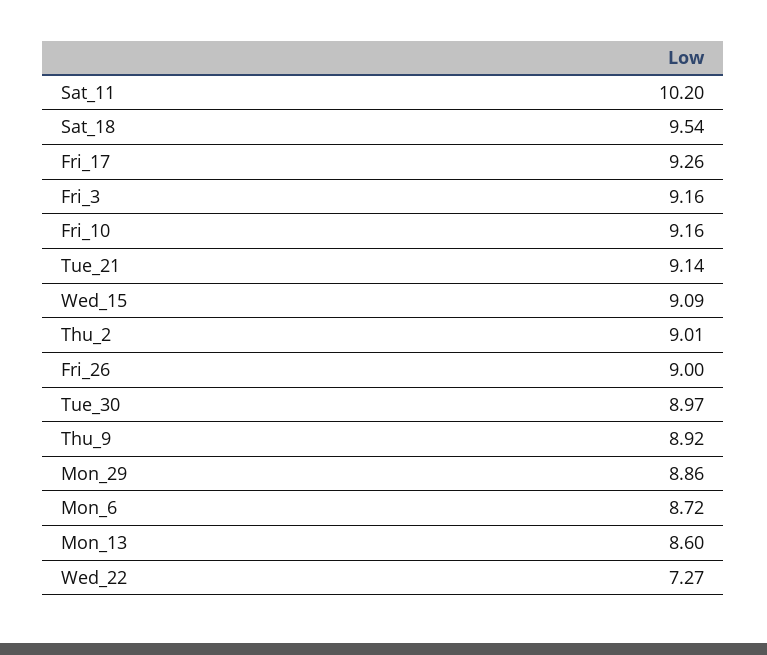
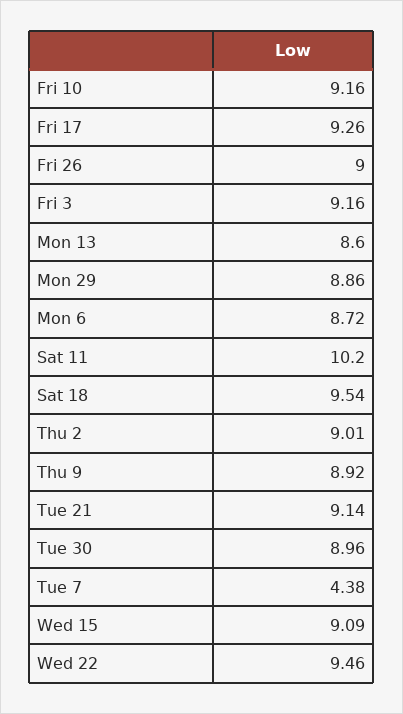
Tue_30: 8.97 -> 8.96
Wed_22: 7.27 -> 9.46
Tue 7: none -> 4.38

